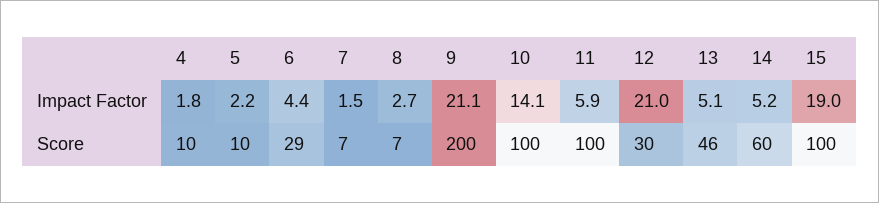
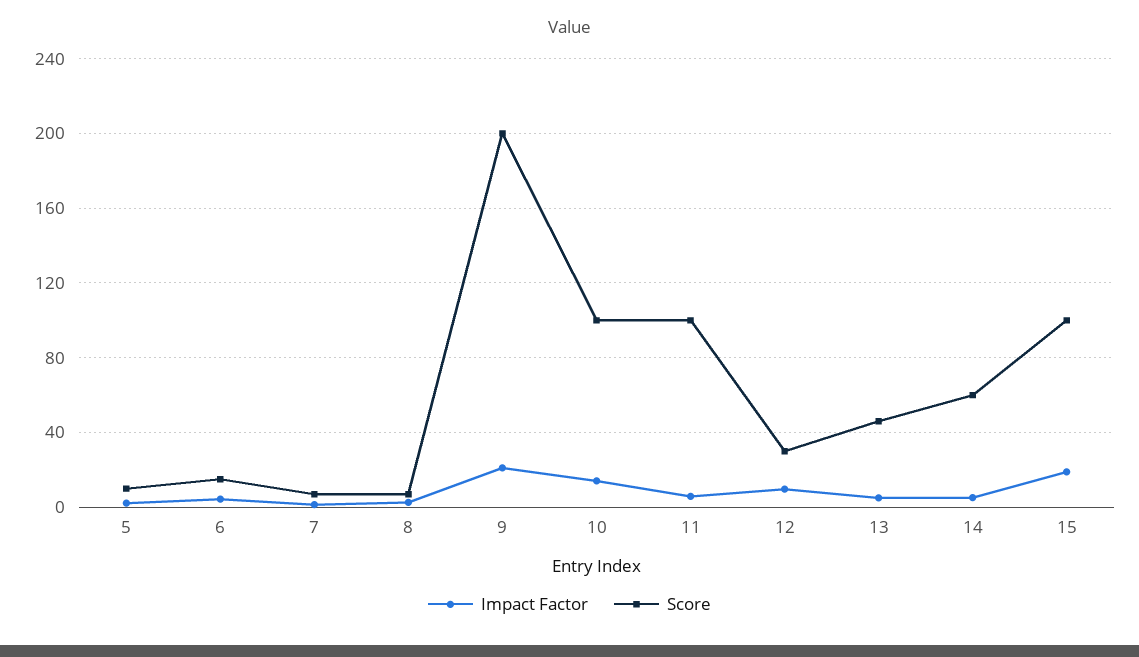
Impact Factor, 4: 1.8 -> none
Impact Factor, 12: 21 -> 10
Score, 4: 10 -> none
Score, 6: 29 -> 15

